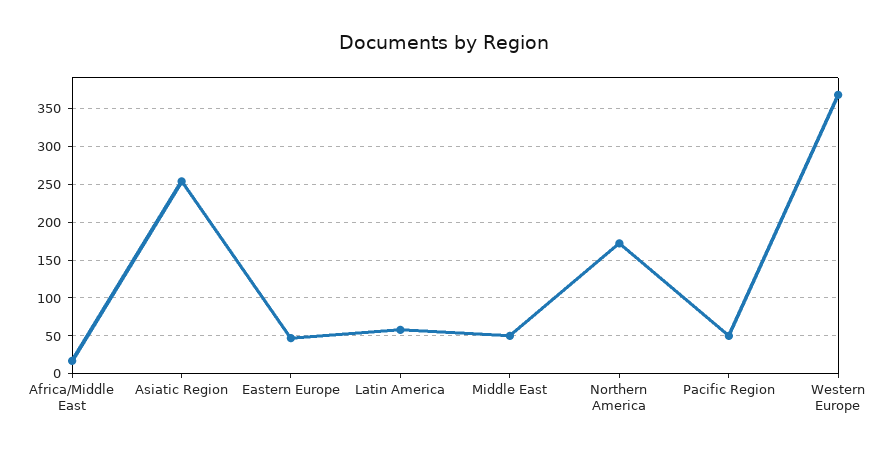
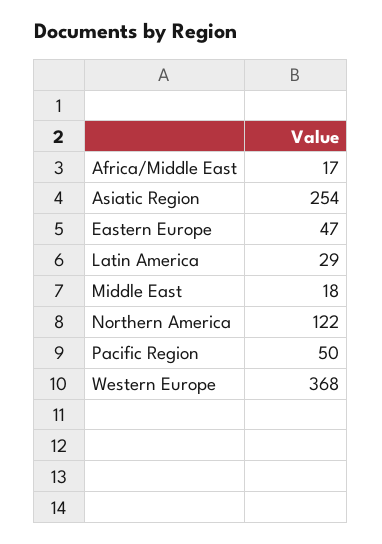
Latin America: 60 -> 29
Middle East: 50 -> 18
Northern America: 170 -> 122

